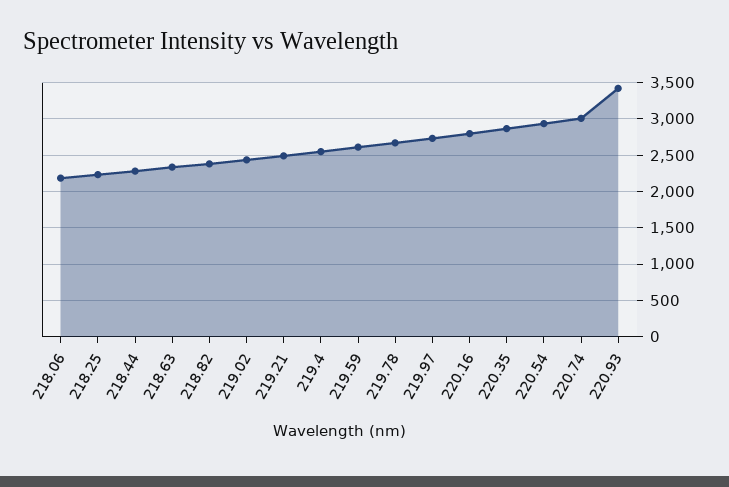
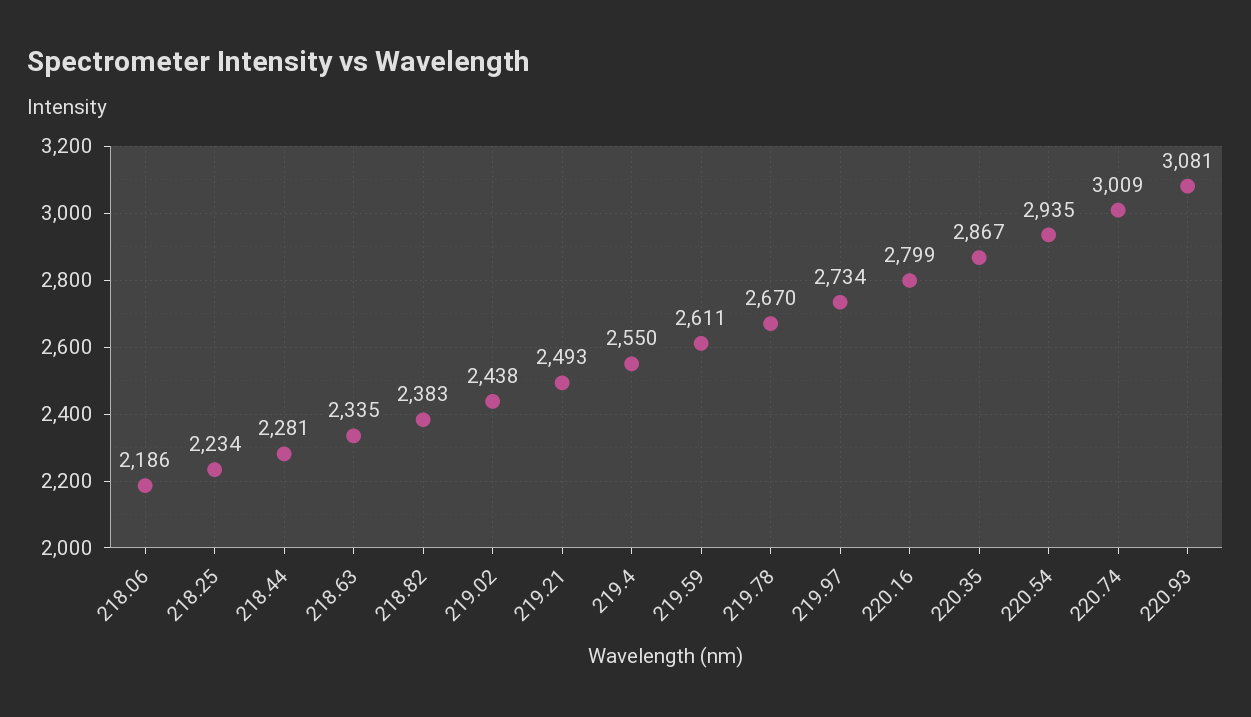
220.93: 3400 -> 3081

